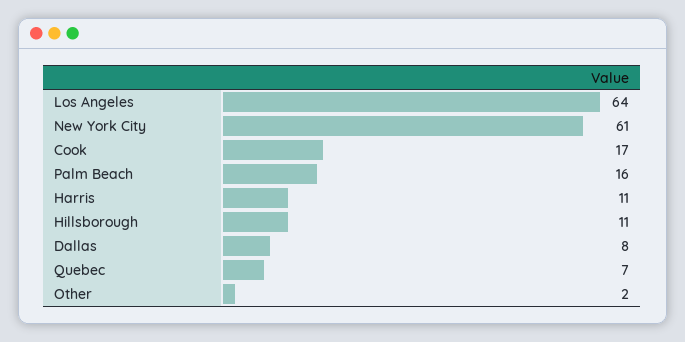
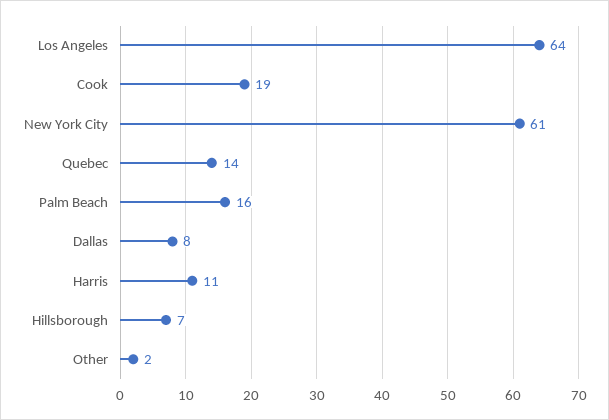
Cook: 17 -> 19
Hillsborough: 11 -> 7
Quebec: 7 -> 14

